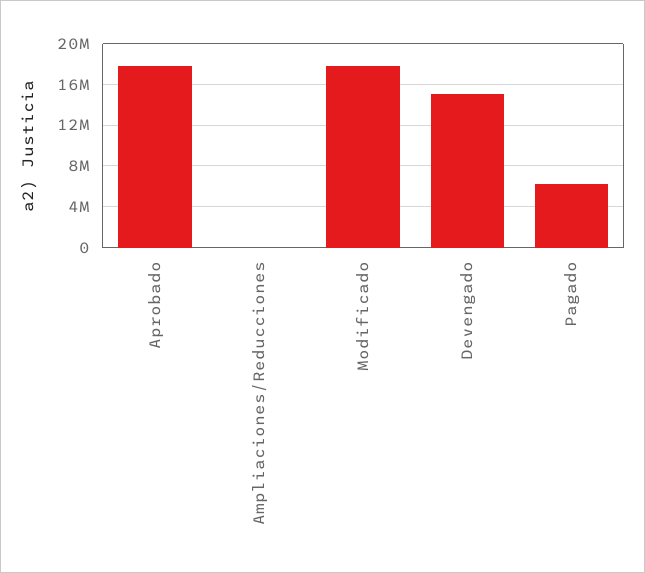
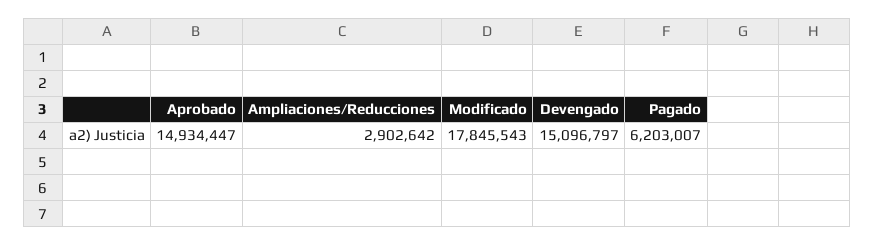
Aprobado: 18000000 -> 14934447
Ampliaciones/Reducciones: 0 -> 2902642

